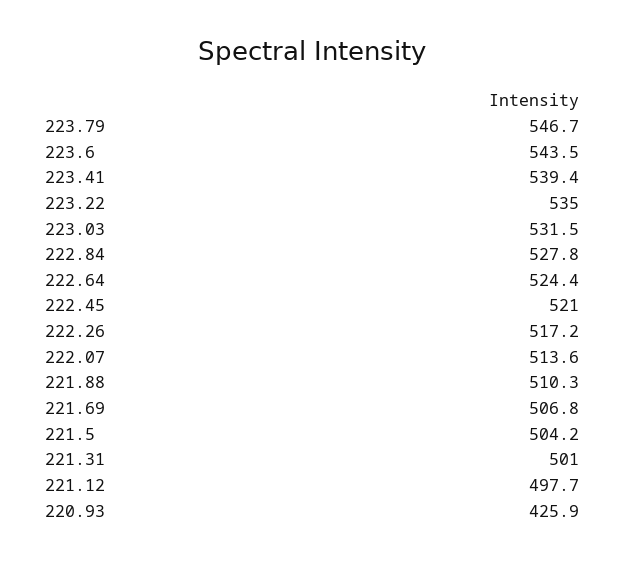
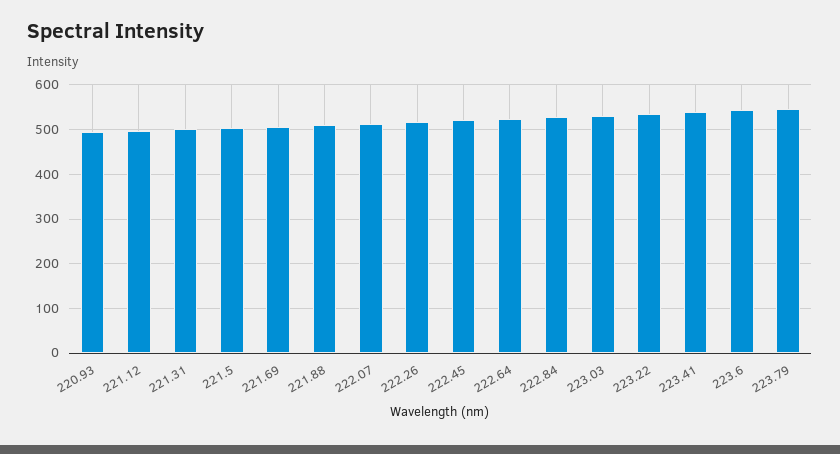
220.93: 425.9 -> 500

